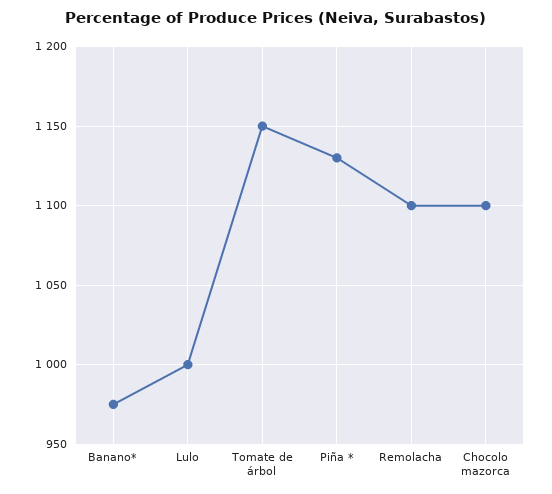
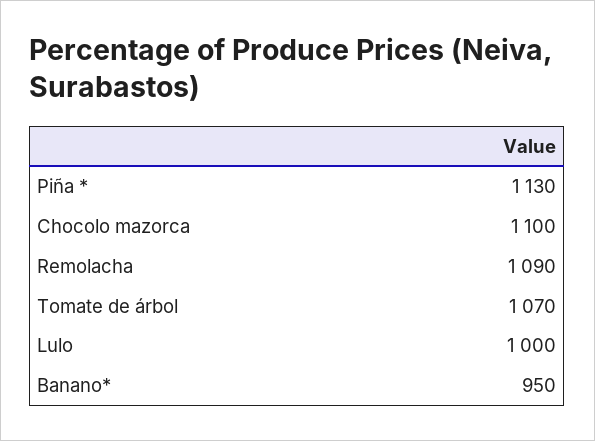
Banano*: 975 -> 950
Tomate de árbol: 1150 -> 1070
Remolacha: 1100 -> 1090

